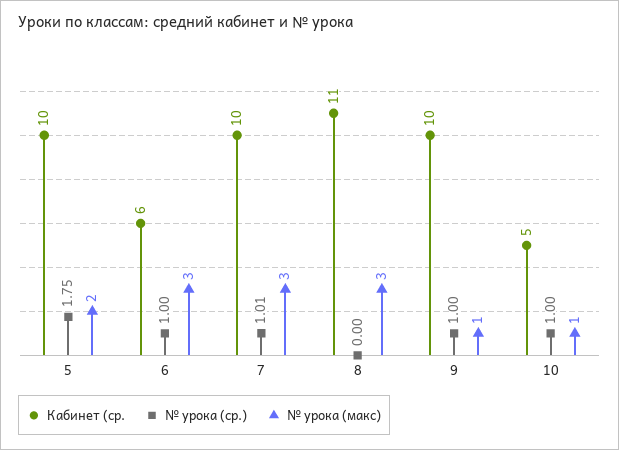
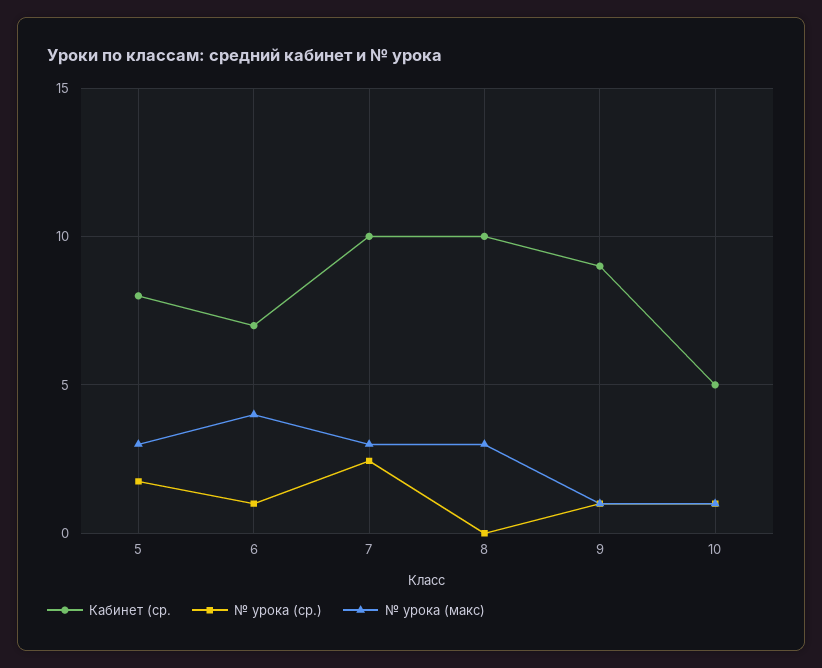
Кабинет (ср., 5: 10 -> 8
№ урока (макс), 5: 2 -> 3
Кабинет (ср., 6: 6 -> 7
№ урока (макс), 6: 3 -> 4
№ урока (ср.), 7: 1.01 -> 2.5
Кабинет (ср., 8: 11 -> 10
Кабинет (ср., 9: 10 -> 9

